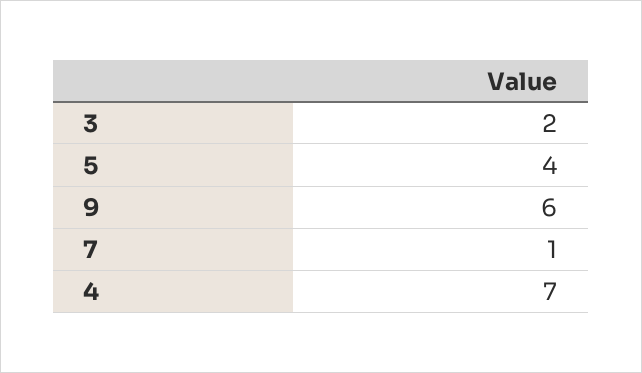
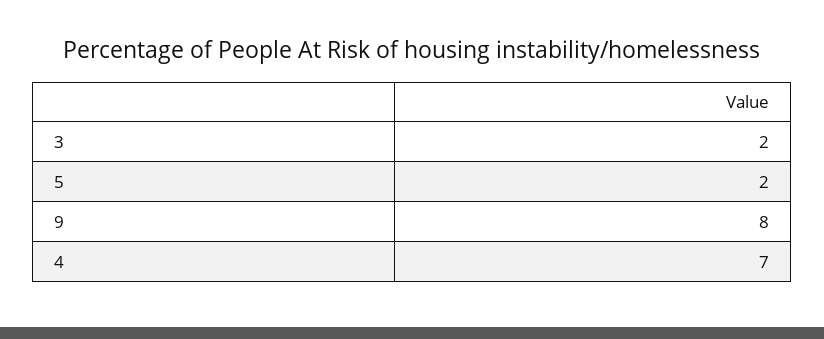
5: 4 -> 2
9: 6 -> 8
7: 1 -> none

